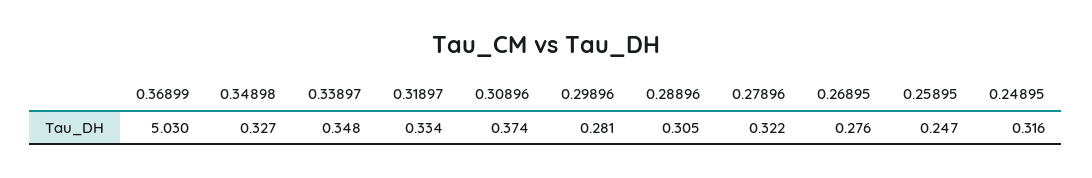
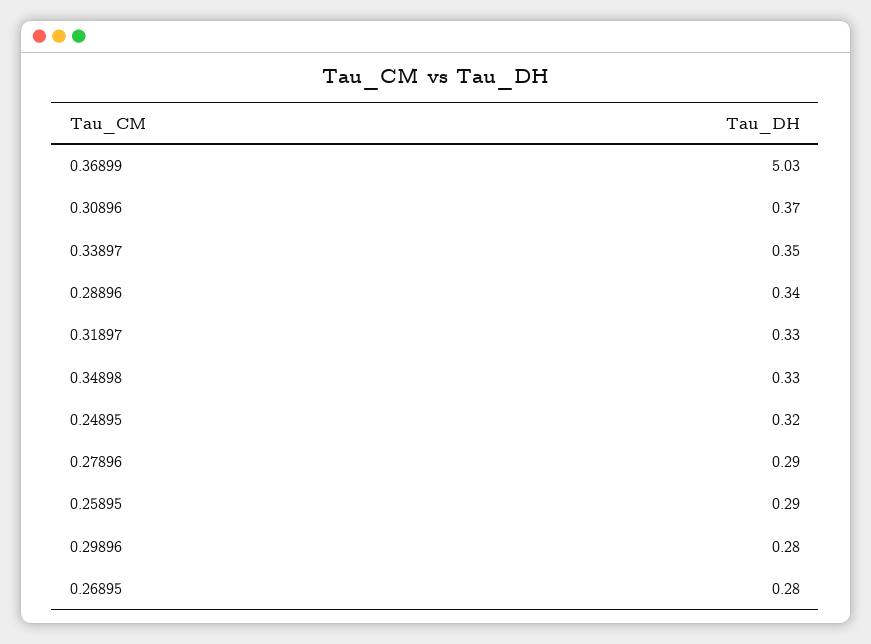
0.28896: 0.305 -> 0.34
0.27896: 0.322 -> 0.29
0.25895: 0.247 -> 0.29

